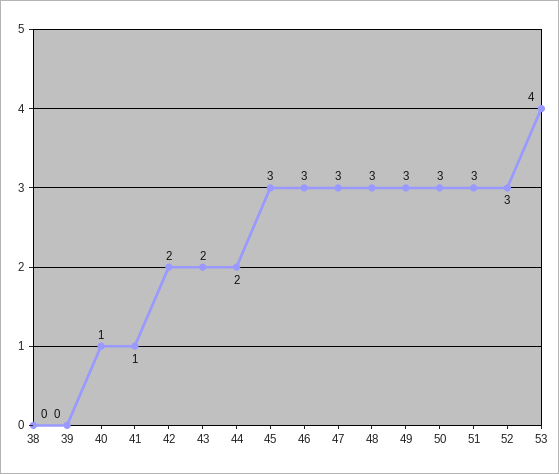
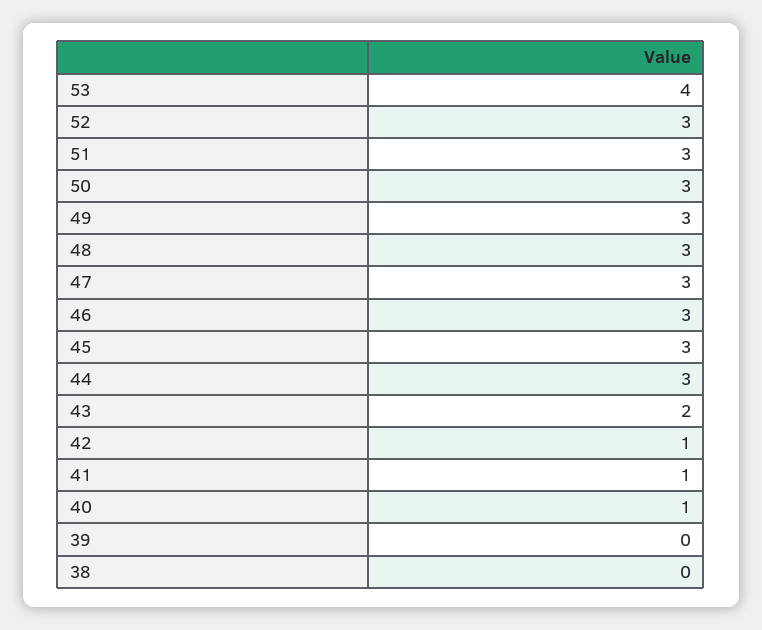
42: 2 -> 1
44: 2 -> 3

